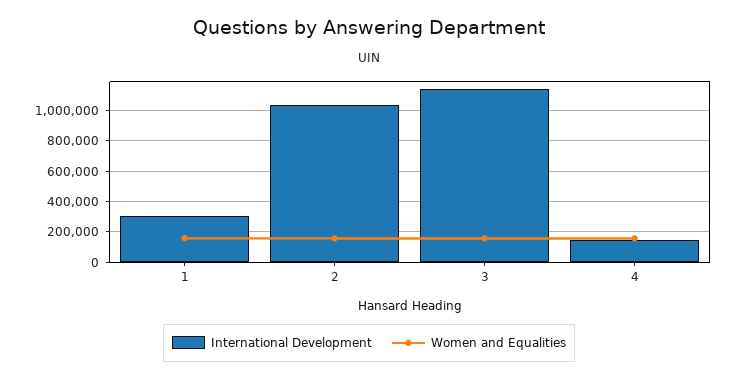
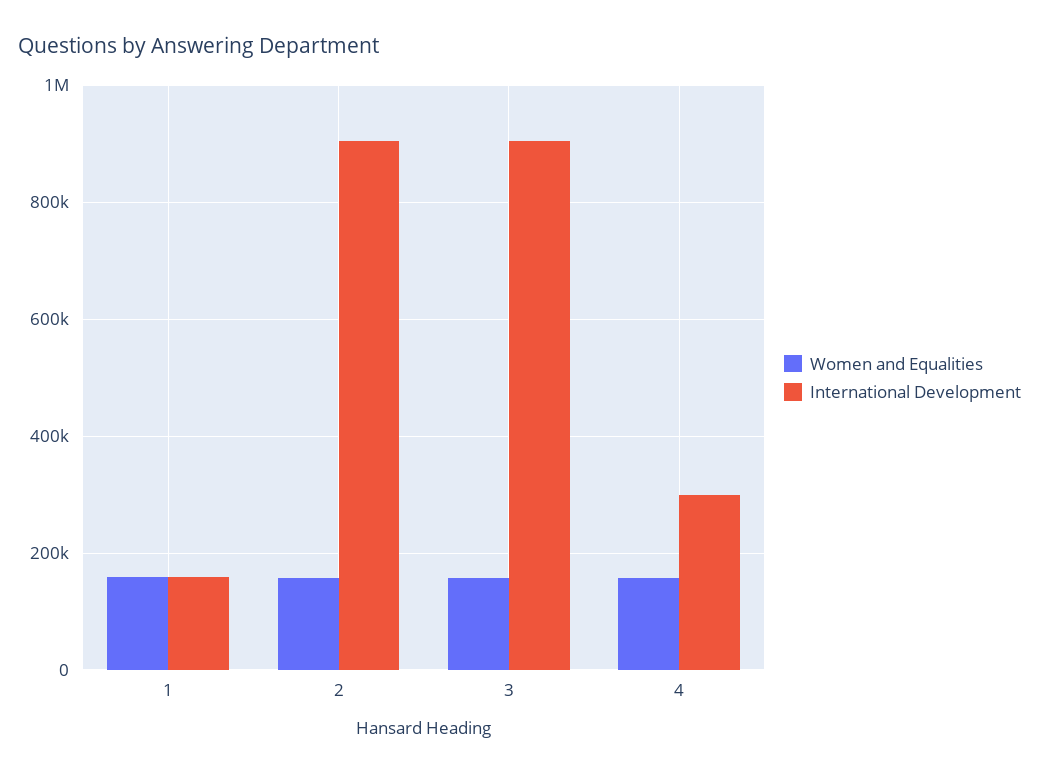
International Development, 1: 300000 -> 160000
International Development, 2: 1050000 -> 900000
International Development, 3: 1150000 -> 900000
International Development, 4: 150000 -> 300000

